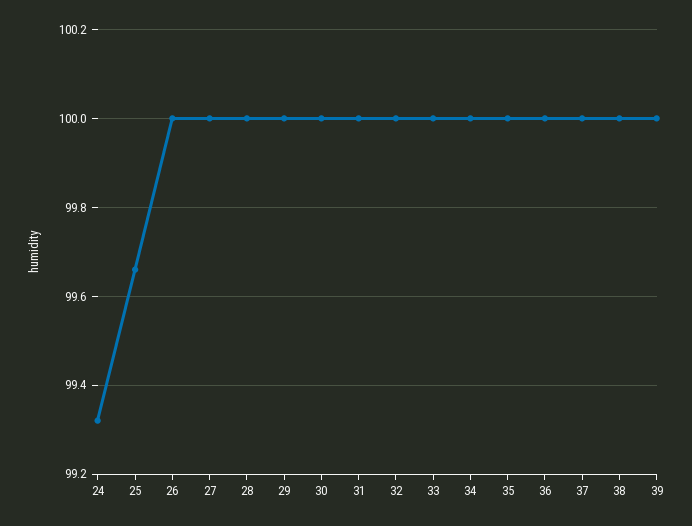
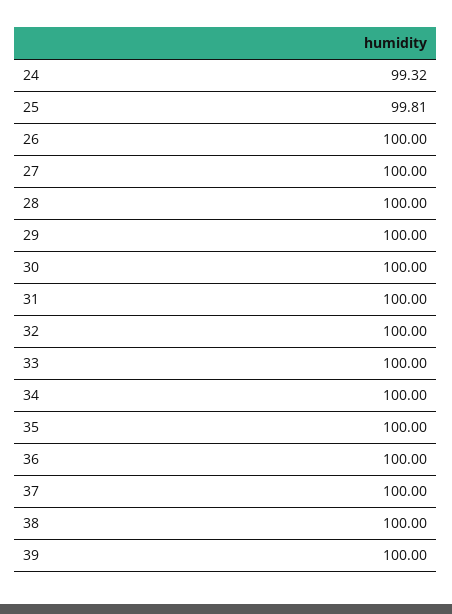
25: 99.65 -> 99.81

